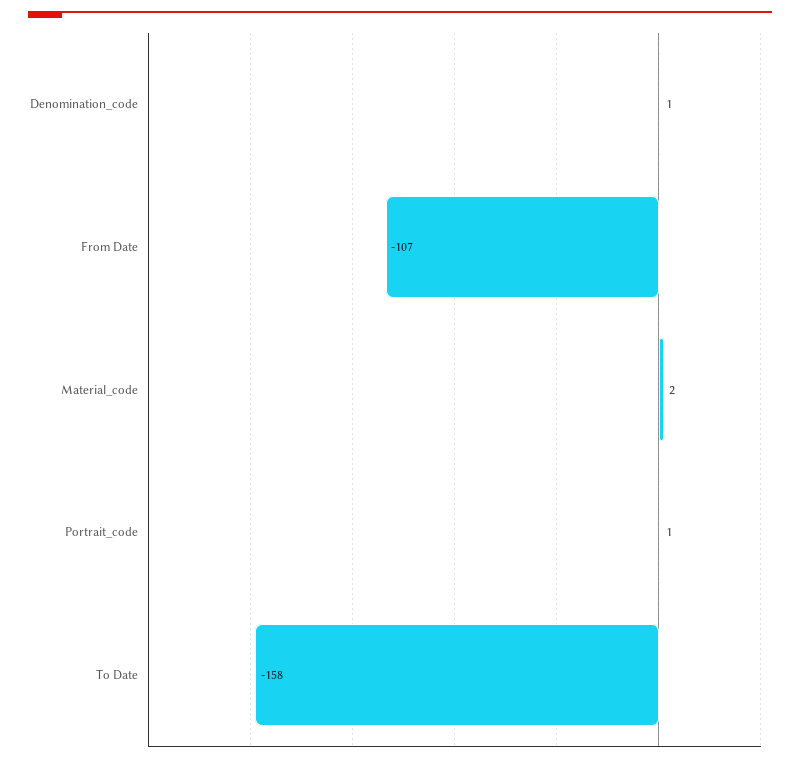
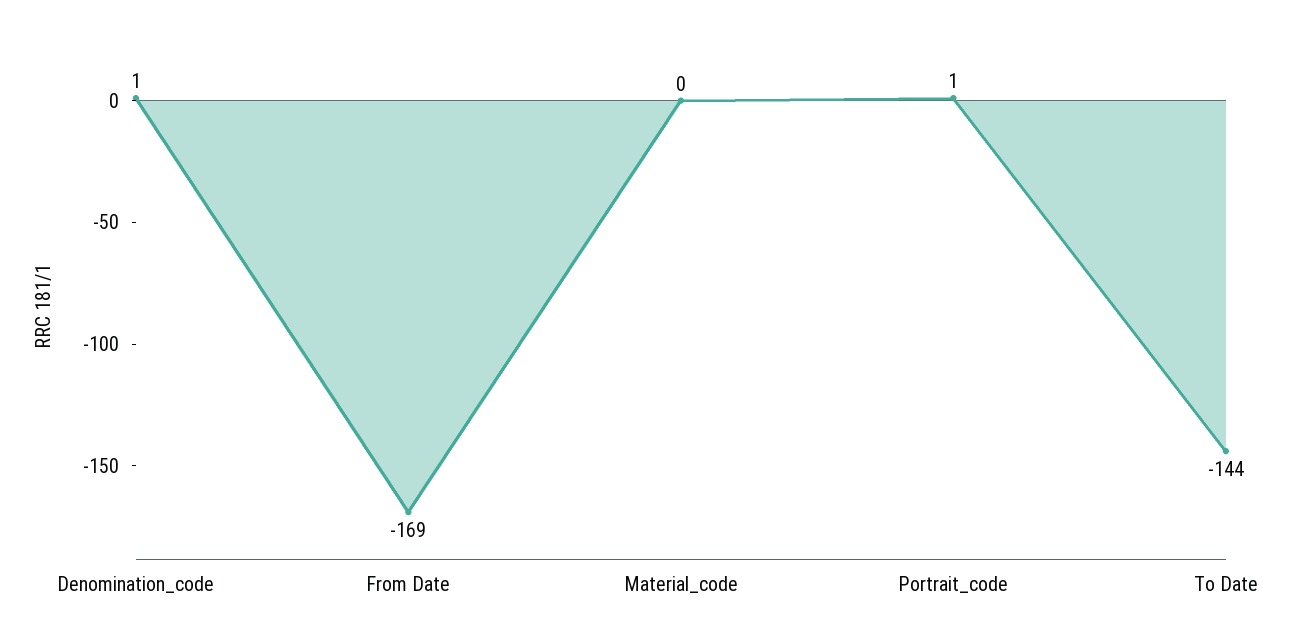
From Date: -107 -> -169
Material_code: 2 -> 0
To Date: -158 -> -144

